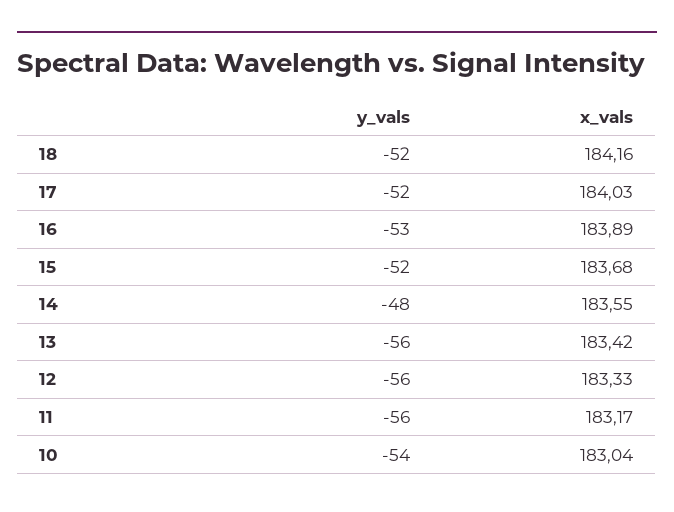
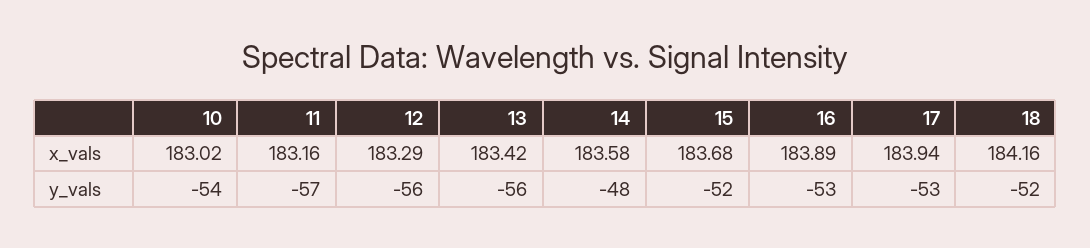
y_vals, 17: -52 -> -53
x_vals, 17: 184.03 -> 183.94
x_vals, 14: 183.55 -> 183.58
x_vals, 12: 183.33 -> 183.29
y_vals, 11: -56 -> -57
x_vals, 11: 183.17 -> 183.16
x_vals, 10: 183.04 -> 183.02

